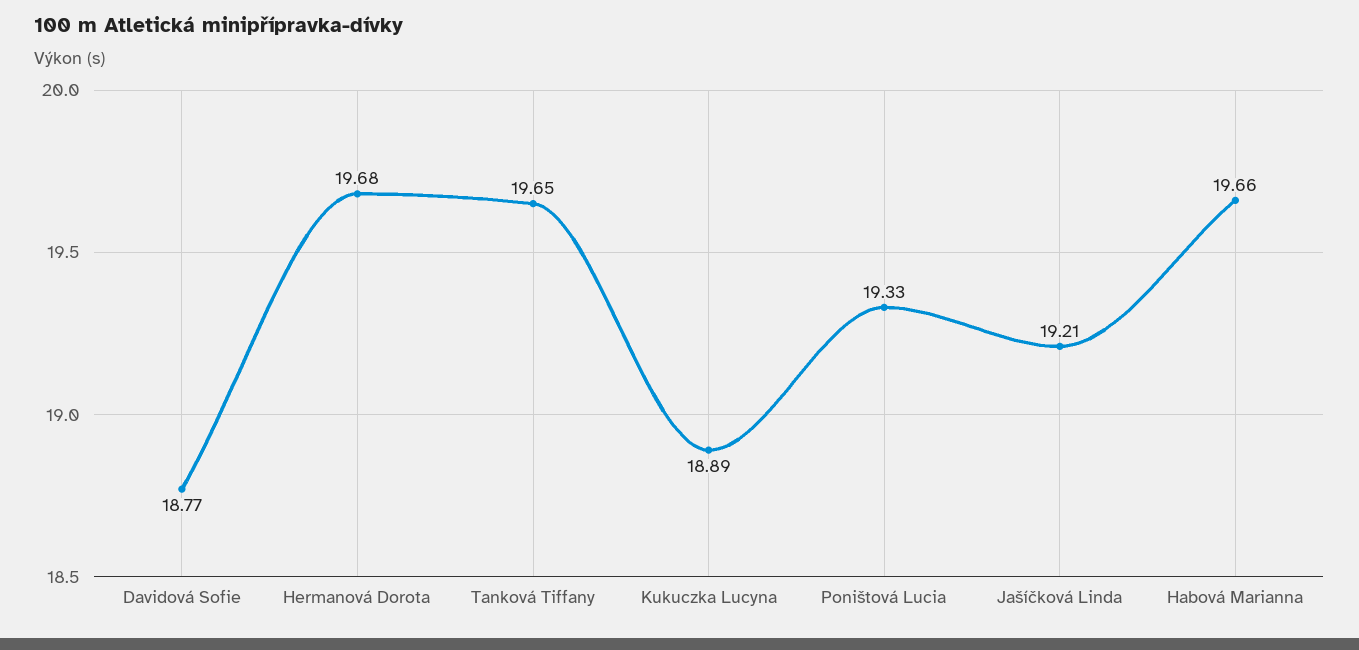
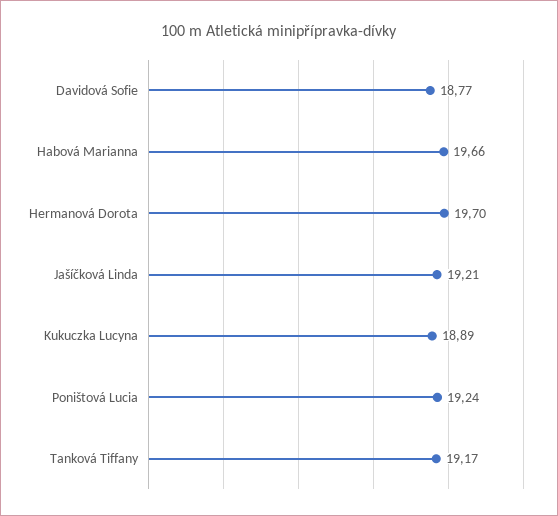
Hermanová Dorota: 19.68 -> 19.7
Tanková Tiffany: 19.65 -> 19.17
Poništová Lucia: 19.33 -> 19.24

